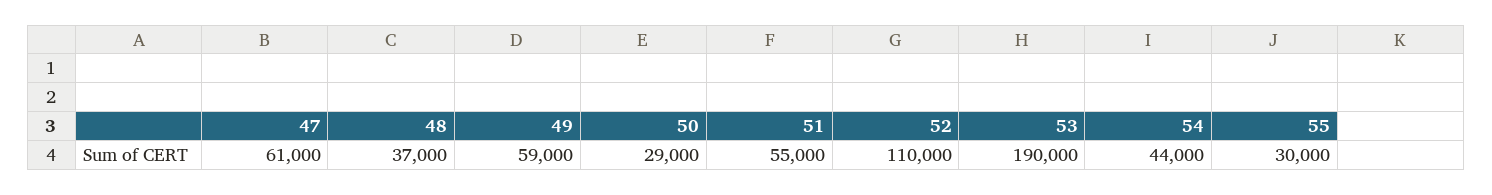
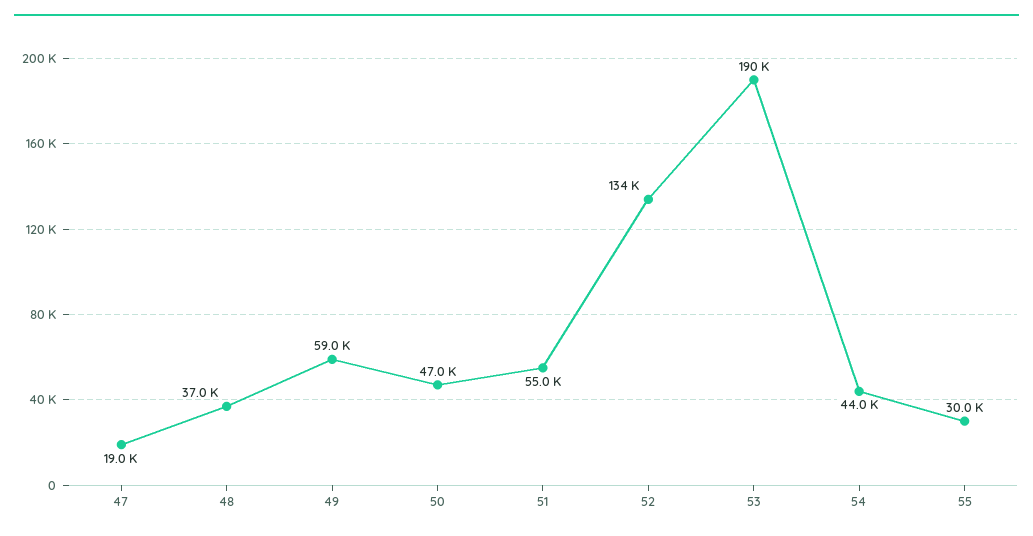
47: 61000 -> 19000
50: 29000 -> 47000
52: 110000 -> 134000

